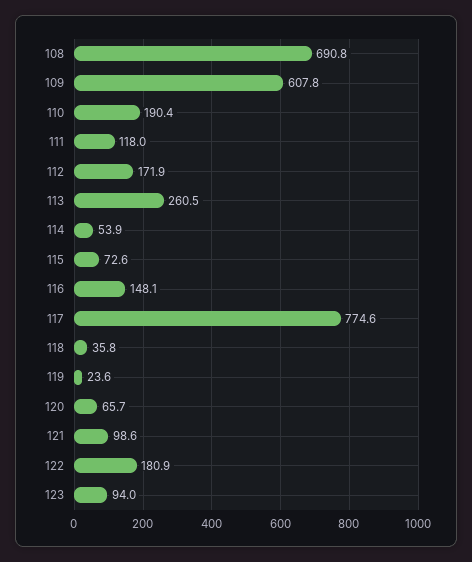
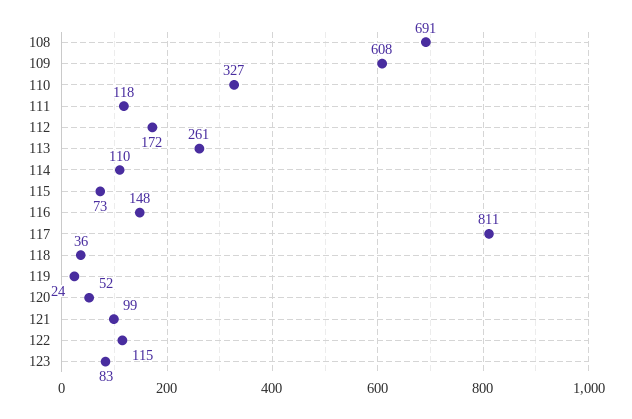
110: 190.4 -> 327
114: 53.9 -> 110
117: 774.6 -> 811
120: 65.7 -> 52
122: 180.9 -> 115
123: 94 -> 83

